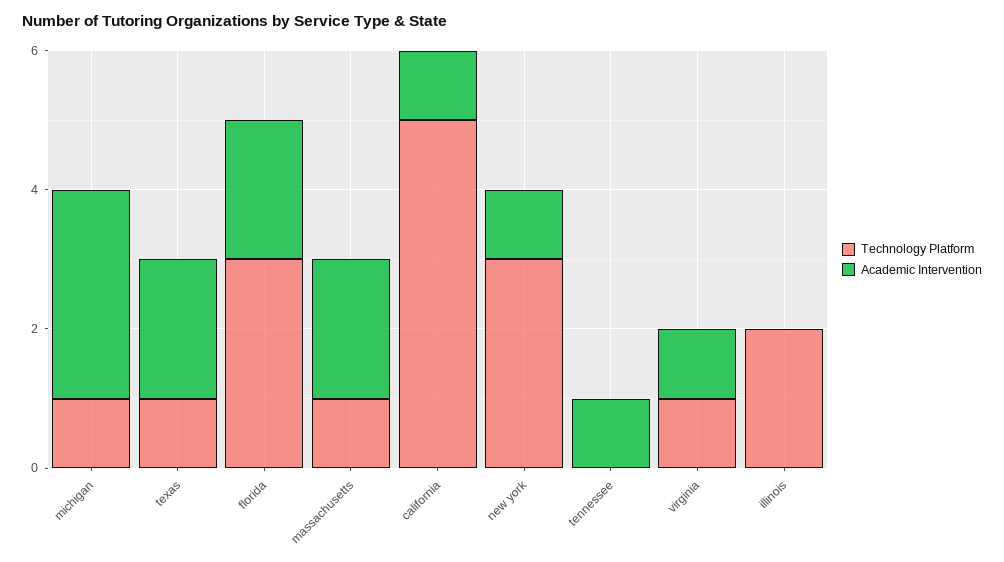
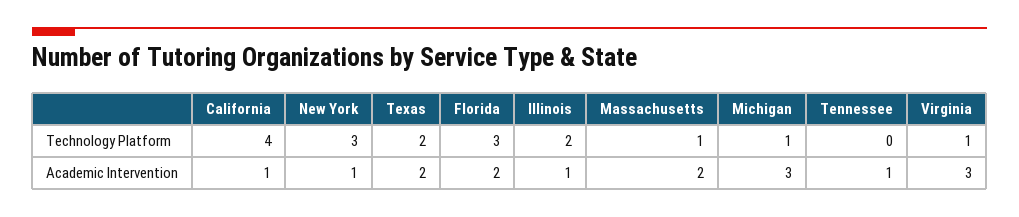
Technology Platform, texas: 1 -> 2
Technology Platform, california: 5 -> 4
Academic Intervention, virginia: 1 -> 3
Academic Intervention, illinois: 0 -> 1

